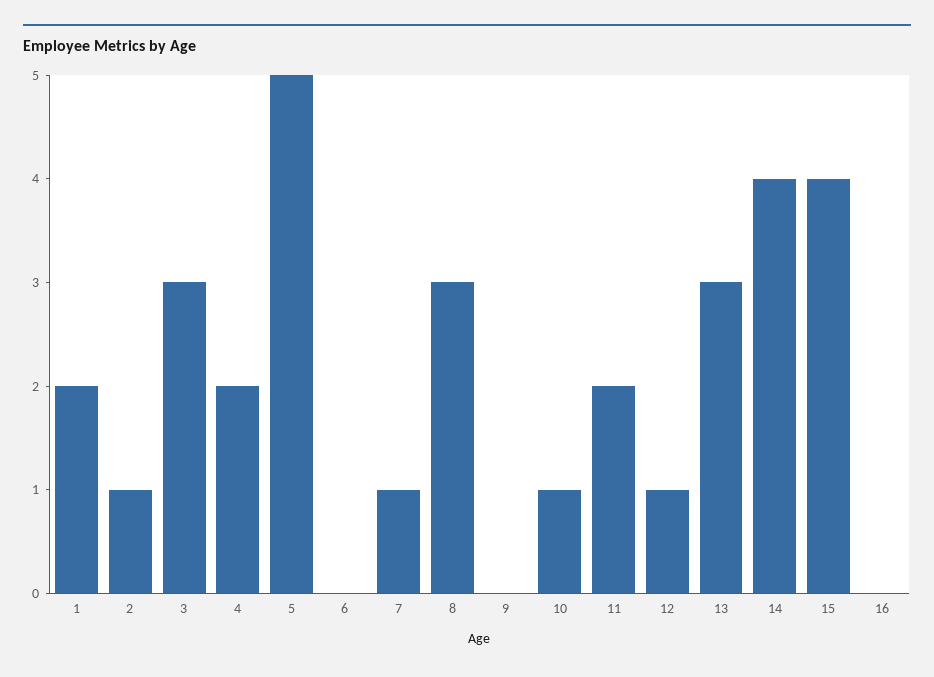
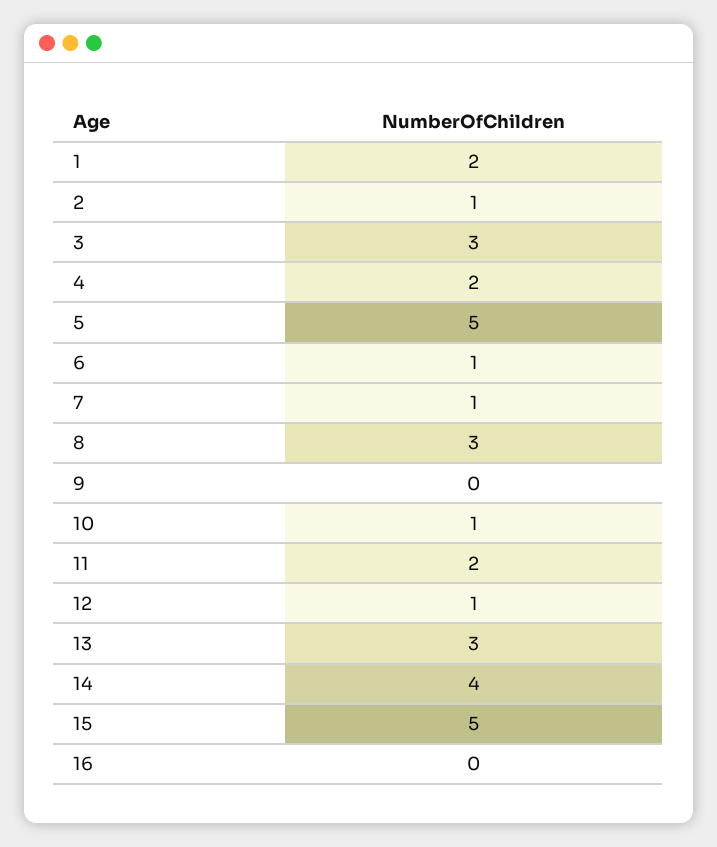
6: 0 -> 1
15: 4 -> 5

